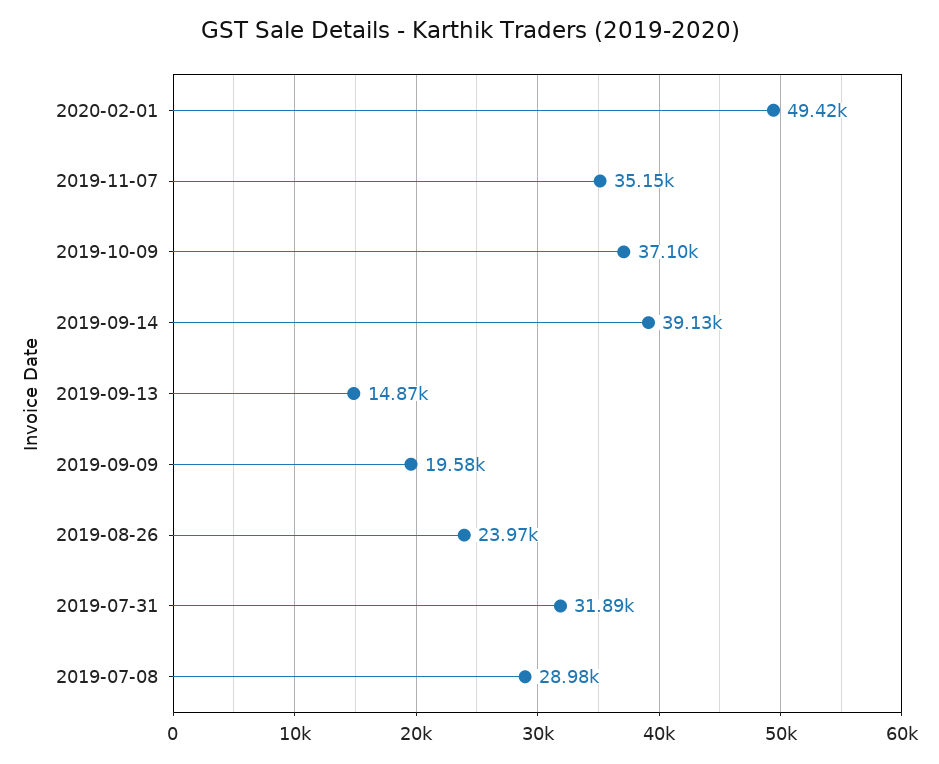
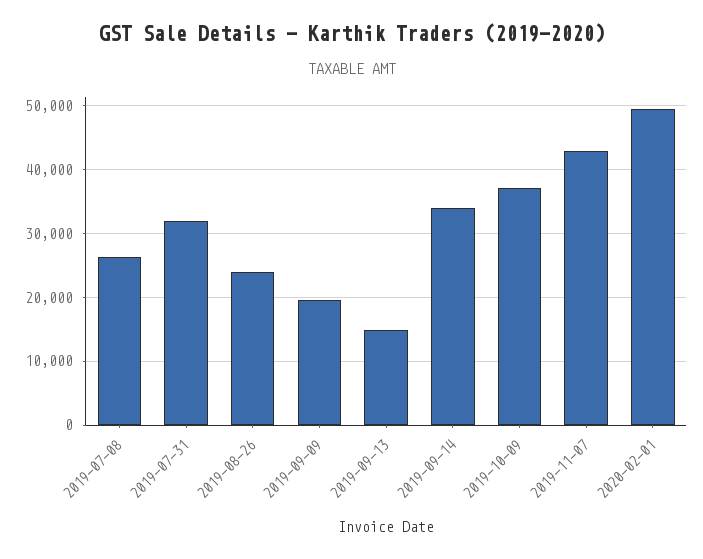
2019-11-07: 35150 -> 43000
2019-09-14: 39130 -> 34000
2019-07-08: 28980 -> 26000

